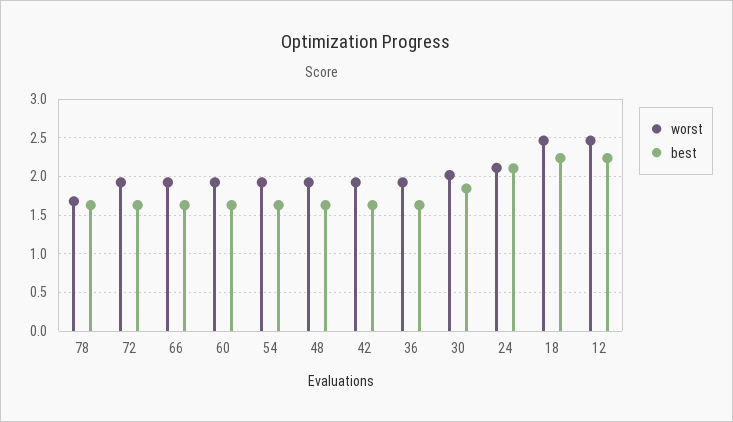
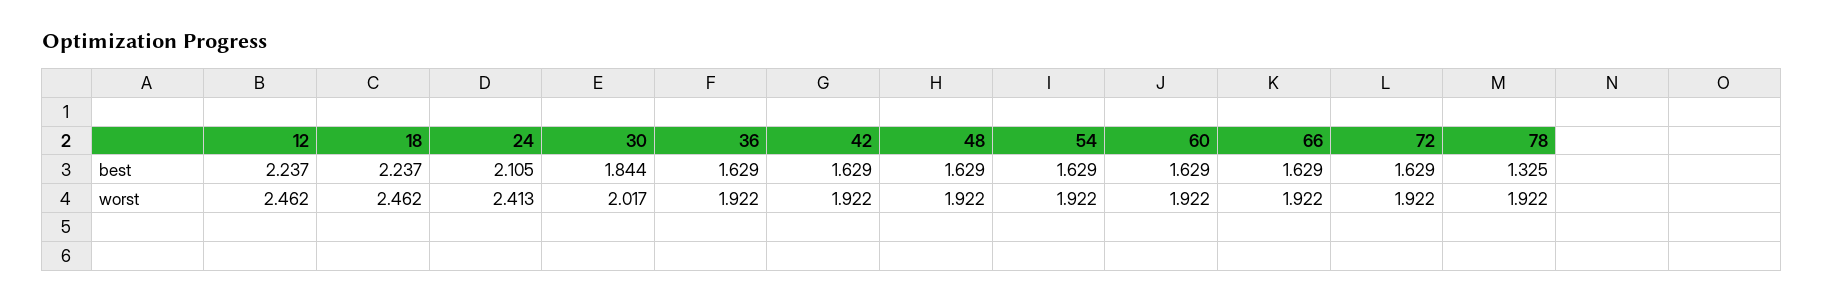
worst, 78: 1.7 -> 1.922
best, 78: 1.6 -> 1.325
worst, 24: 2.1 -> 2.413

